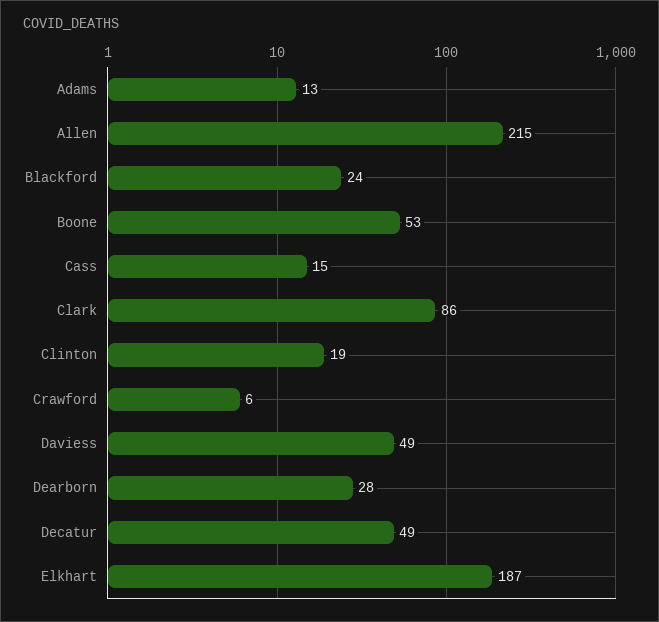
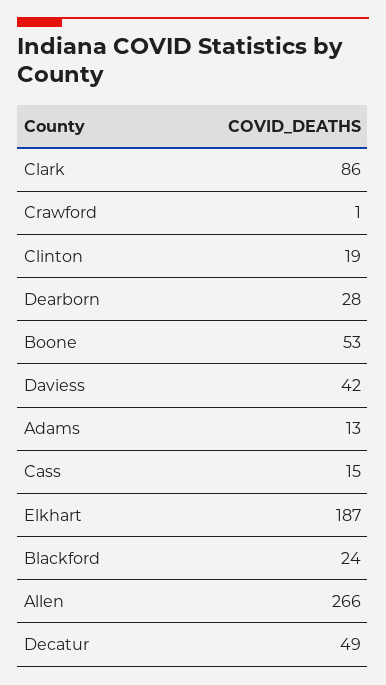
Allen: 215 -> 266
Crawford: 6 -> 1
Daviess: 49 -> 42

